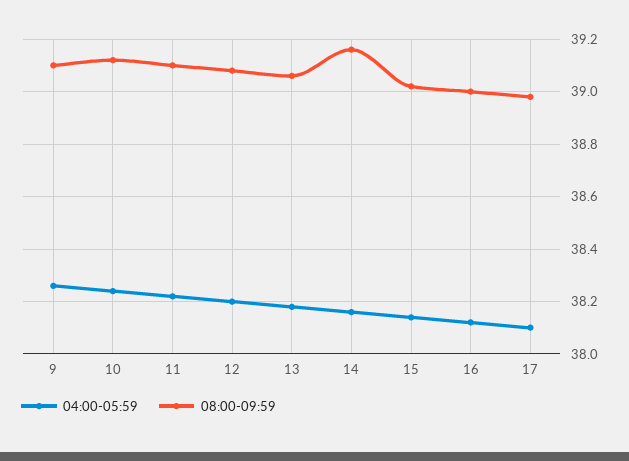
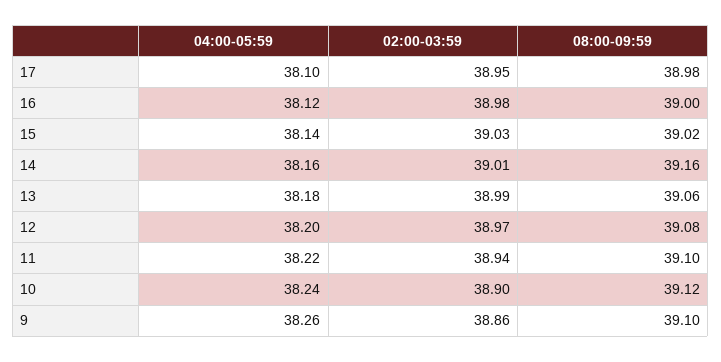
02:00-03:59, 17: none -> 38.95
02:00-03:59, 16: none -> 38.98
02:00-03:59, 15: none -> 39.03
02:00-03:59, 14: none -> 39.01
02:00-03:59, 13: none -> 38.99
02:00-03:59, 12: none -> 38.97
02:00-03:59, 11: none -> 38.94
02:00-03:59, 10: none -> 38.9
02:00-03:59, 9: none -> 38.86

